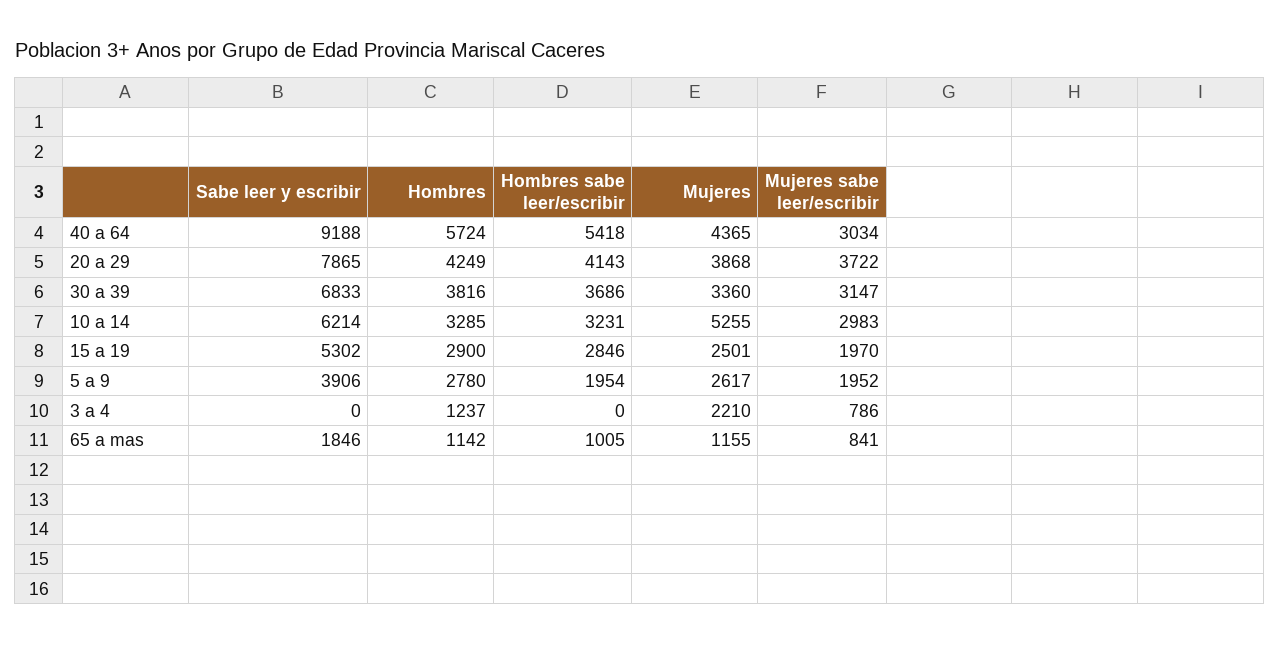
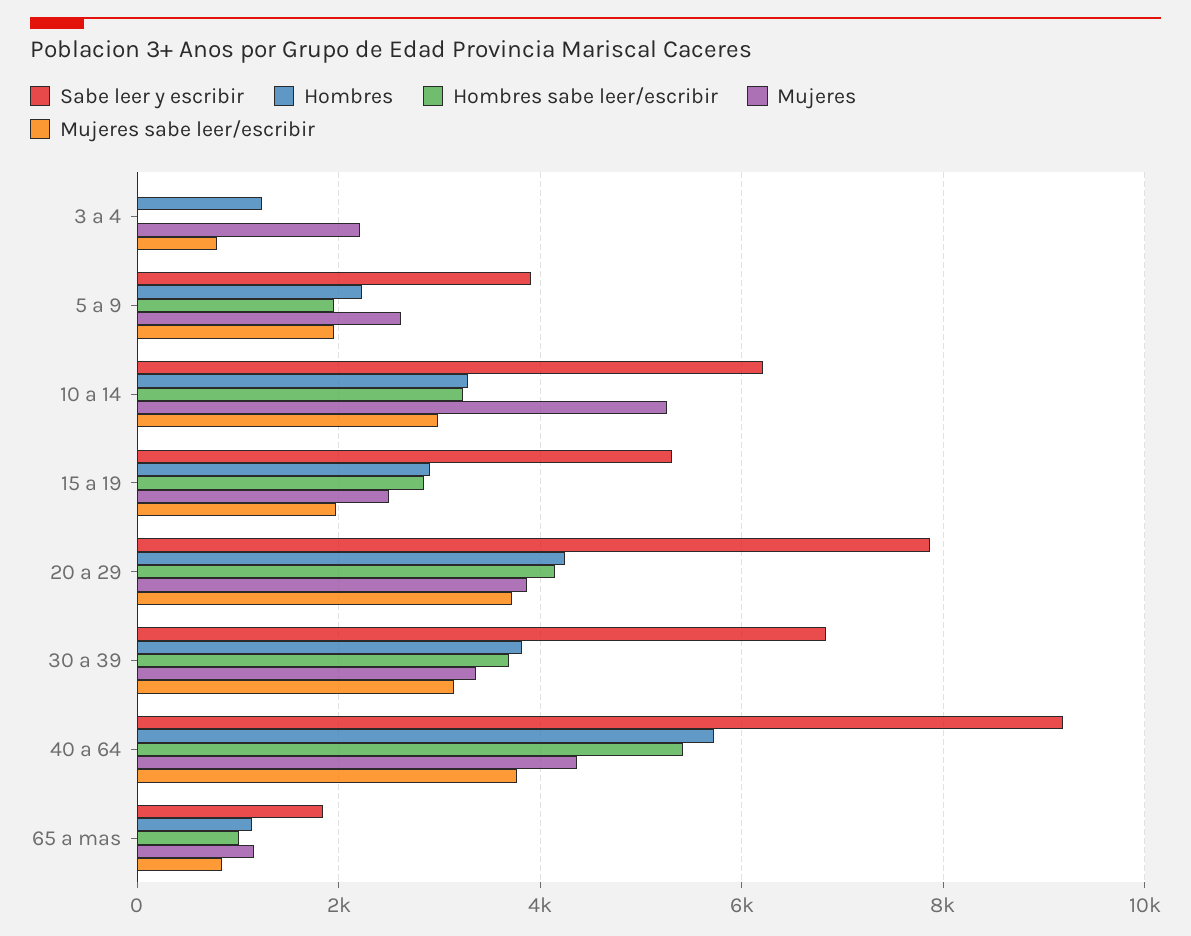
Mujeres sabe leer/escribir, 40 a 64: 3034 -> 3800
Hombres, 5 a 9: 2780 -> 2200

